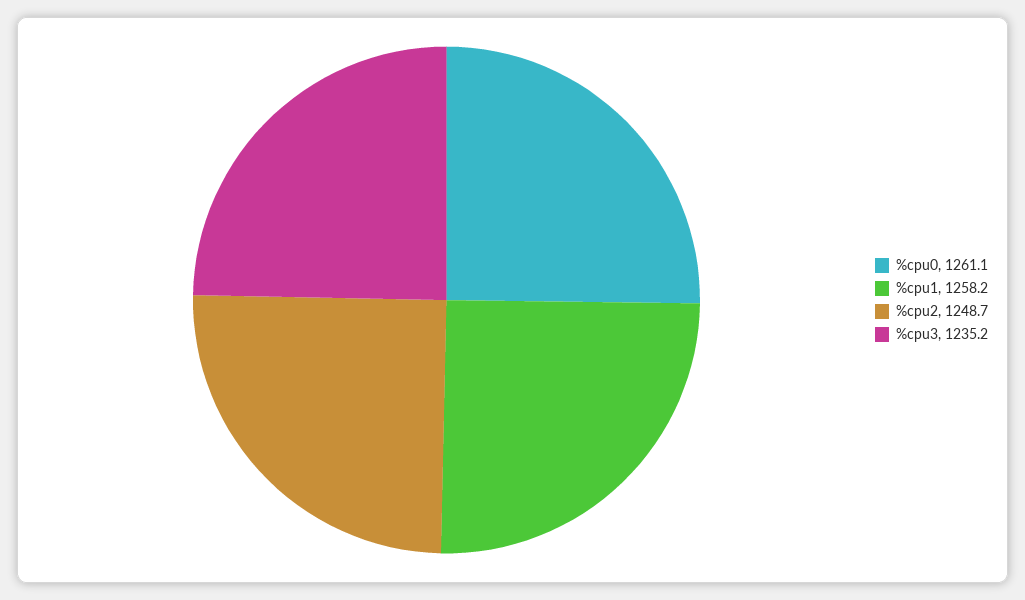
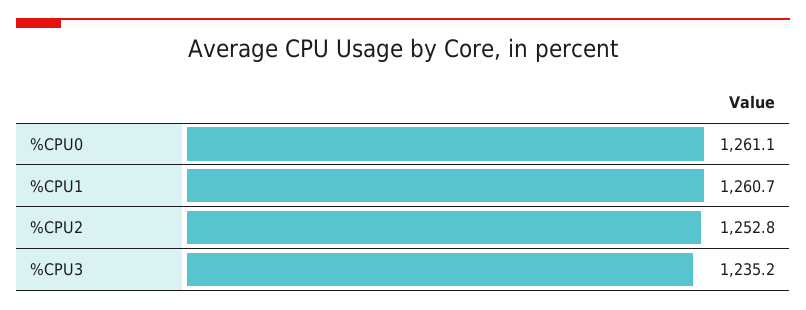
%cpu1: 1258.2 -> 1260.7
%cpu2: 1248.7 -> 1252.8

